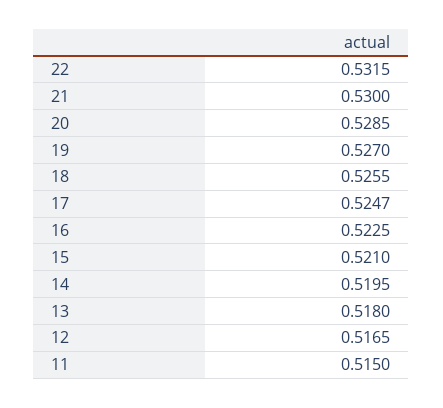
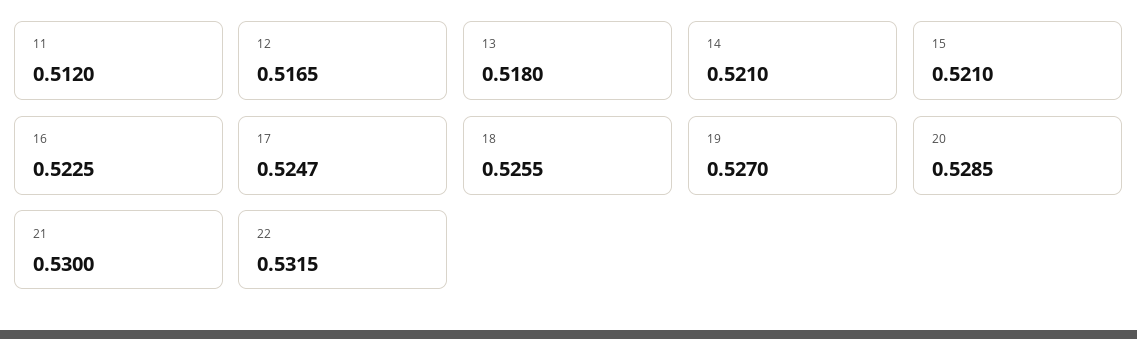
14: 0.5195 -> 0.521
11: 0.515 -> 0.512

